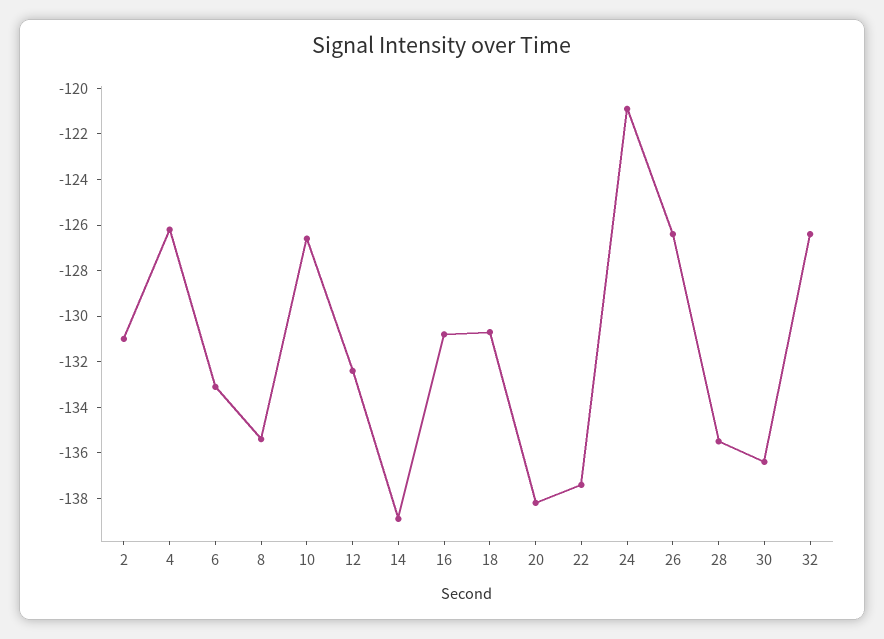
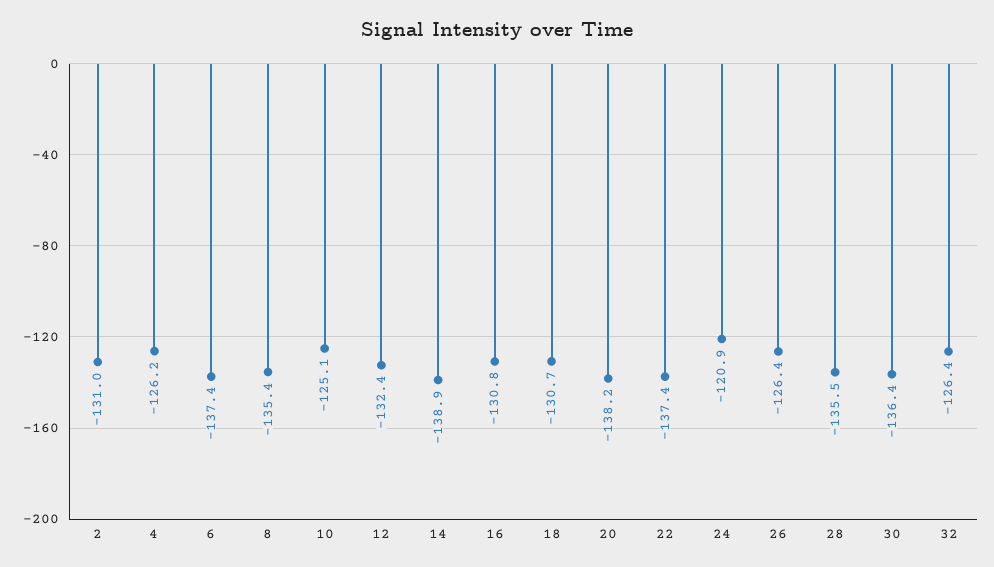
6: -133 -> -137.4
10: -126.5 -> -125.1

